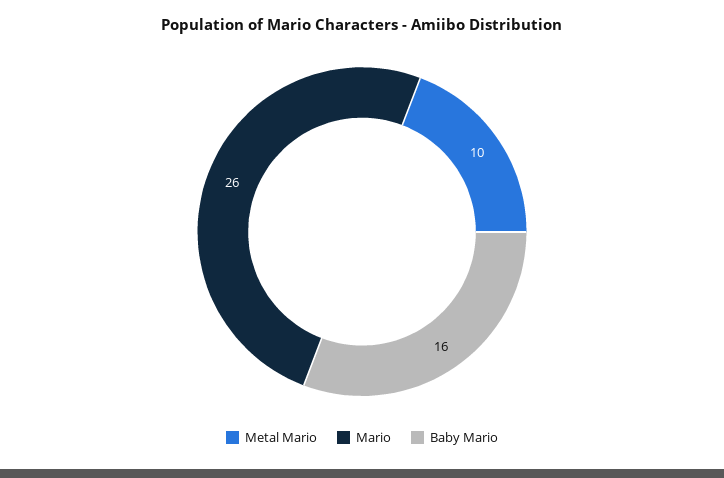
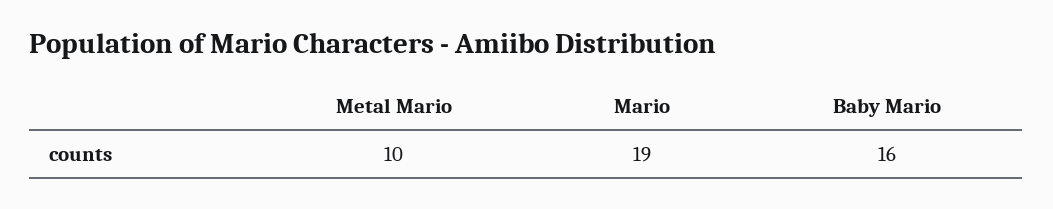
Mario: 26 -> 19

